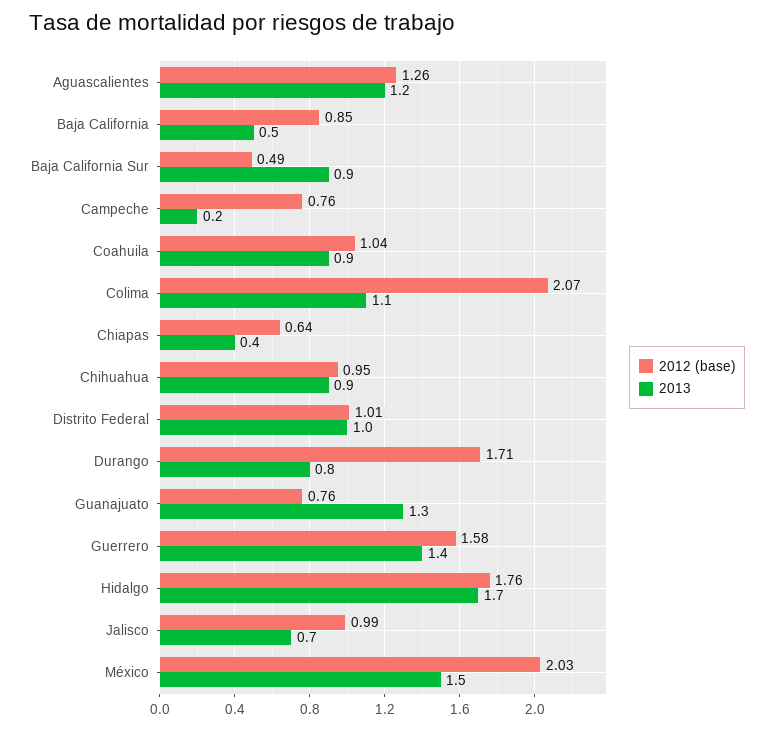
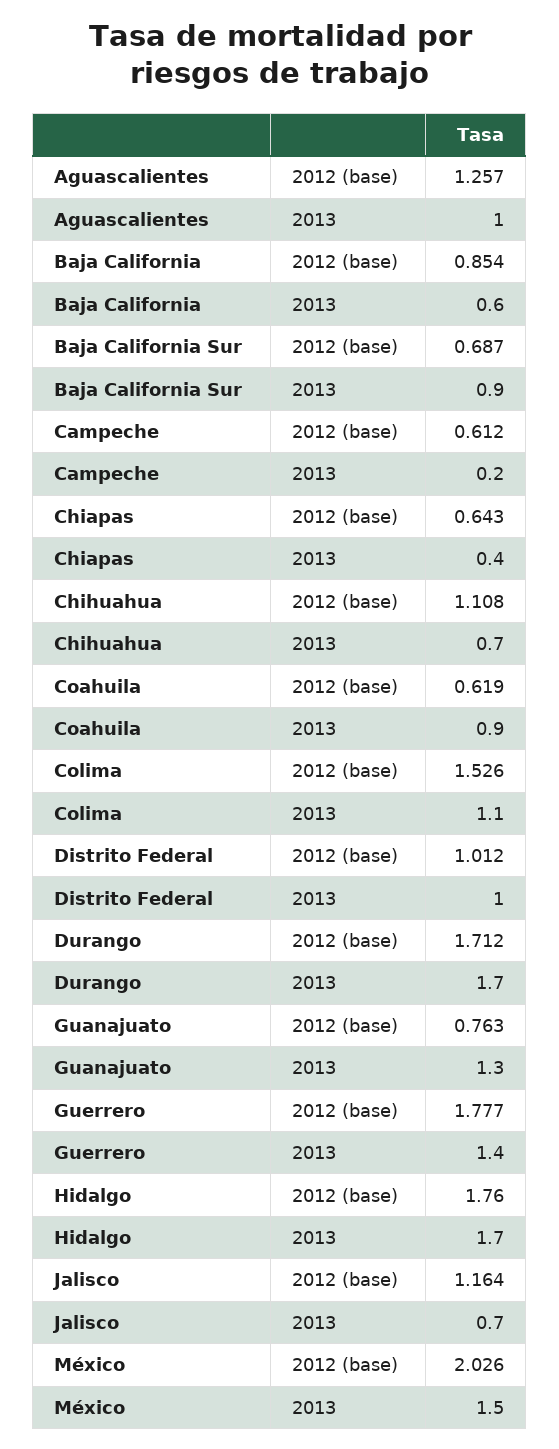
2013, Aguascalientes: 1.2 -> 1
2013, Baja California: 0.5 -> 0.6
2012 (base), Baja California Sur: 0.49 -> 0.687
2012 (base), Campeche: 0.76 -> 0.612
2012 (base), Coahuila: 1.04 -> 0.619
2012 (base), Colima: 2.07 -> 1.526
2012 (base), Chihuahua: 0.95 -> 1.108
2013, Chihuahua: 0.9 -> 0.7
2013, Durango: 0.8 -> 1.7
2012 (base), Guerrero: 1.58 -> 1.777
2012 (base), Jalisco: 0.99 -> 1.164

